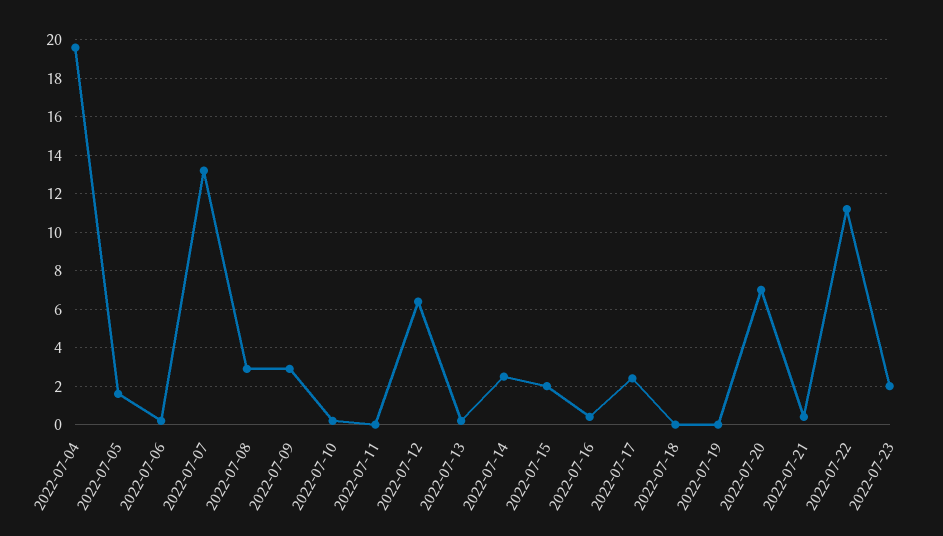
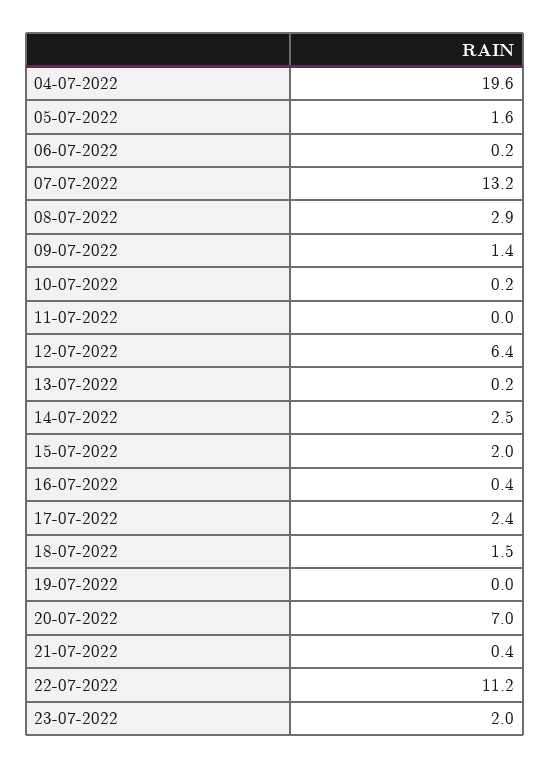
2022-07-09: 3 -> 1.4
2022-07-18: 0 -> 1.5

